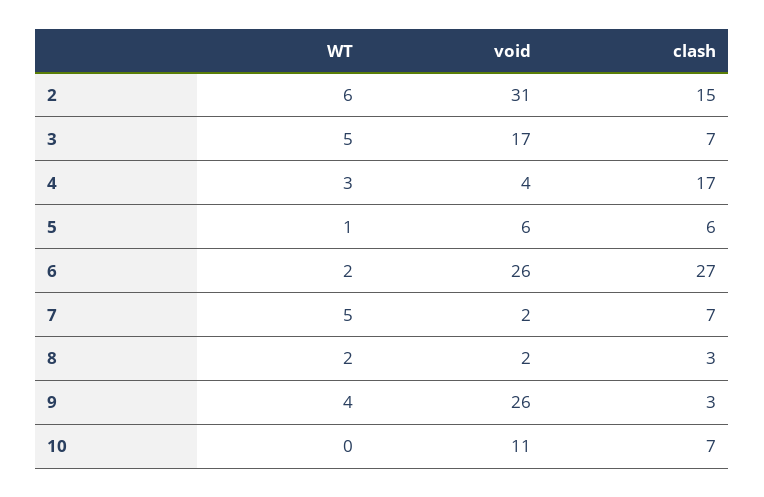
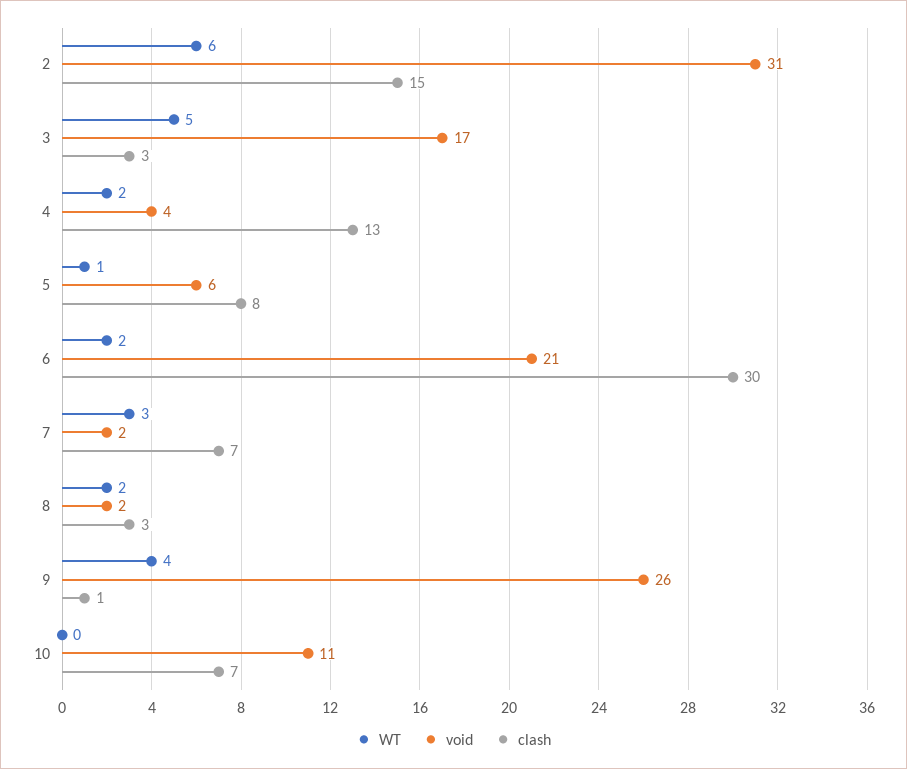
clash, 3: 7 -> 3
WT, 4: 3 -> 2
clash, 4: 17 -> 13
clash, 5: 6 -> 8
void, 6: 26 -> 21
clash, 6: 27 -> 30
WT, 7: 5 -> 3
clash, 9: 3 -> 1

